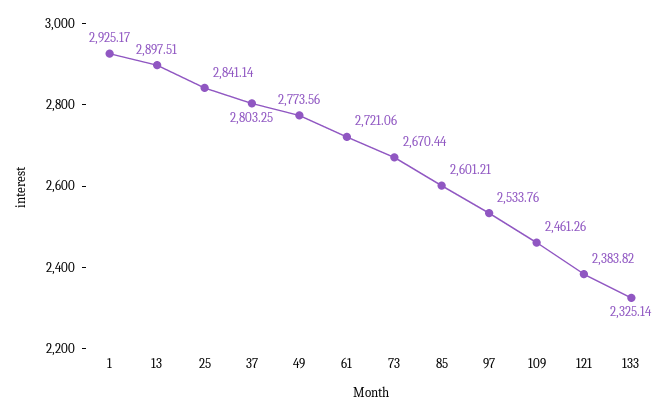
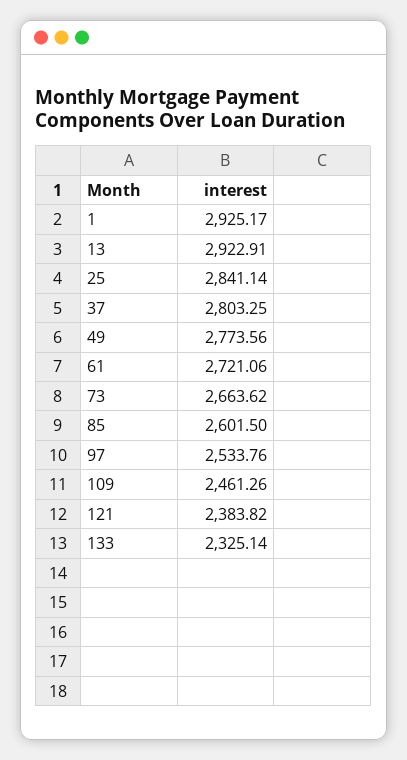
13: 2897.51 -> 2922.91
73: 2670.44 -> 2663.62
85: 2601.21 -> 2601.5

